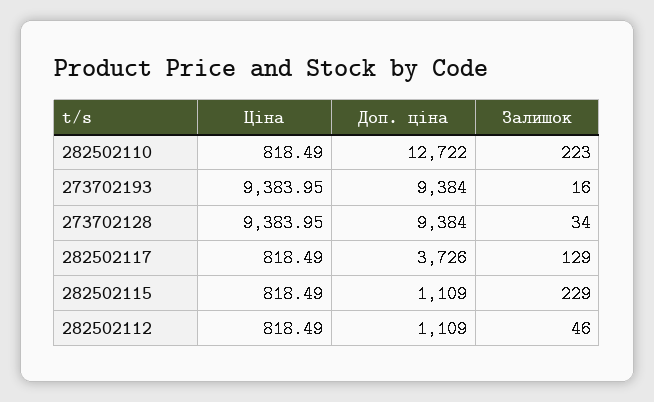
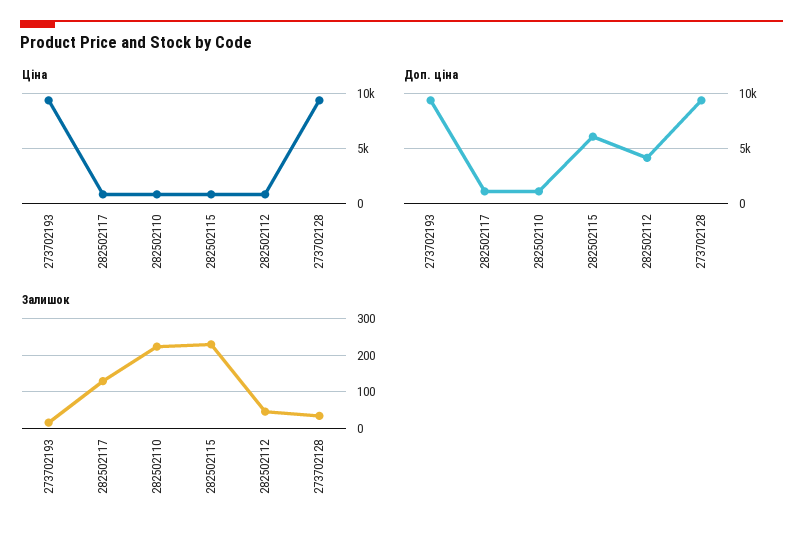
Доп. ціна, 282502110: 12722 -> 1000
Доп. ціна, 282502117: 3726 -> 1000
Доп. ціна, 282502115: 1109 -> 6000
Доп. ціна, 282502112: 1109 -> 4000

